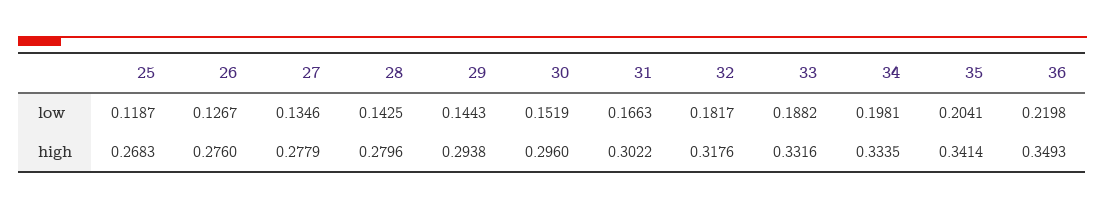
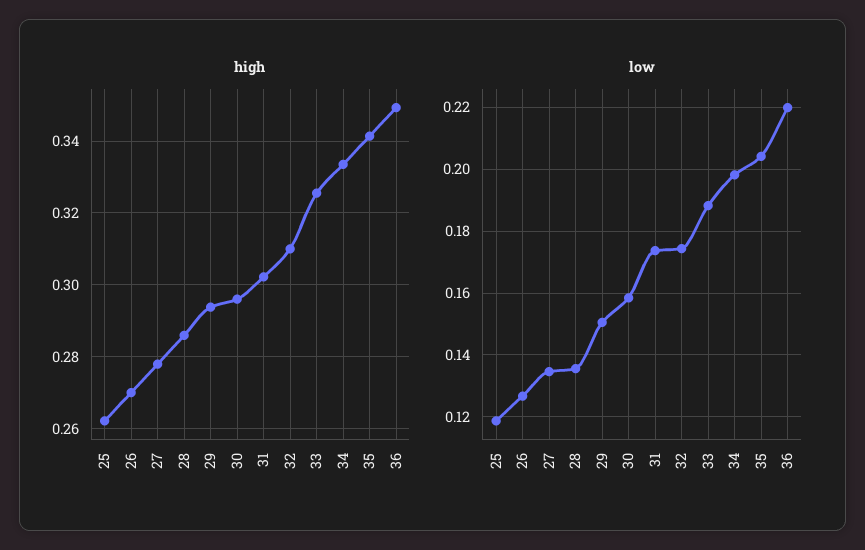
low, 28: 0.1425 -> 0.136
low, 29: 0.1443 -> 0.15
low, 30: 0.1519 -> 0.158
low, 31: 0.1663 -> 0.174
low, 32: 0.1817 -> 0.174
high, 25: 0.2683 -> 0.262
high, 26: 0.276 -> 0.27
high, 28: 0.2796 -> 0.286
high, 32: 0.3176 -> 0.31
high, 33: 0.3316 -> 0.326

